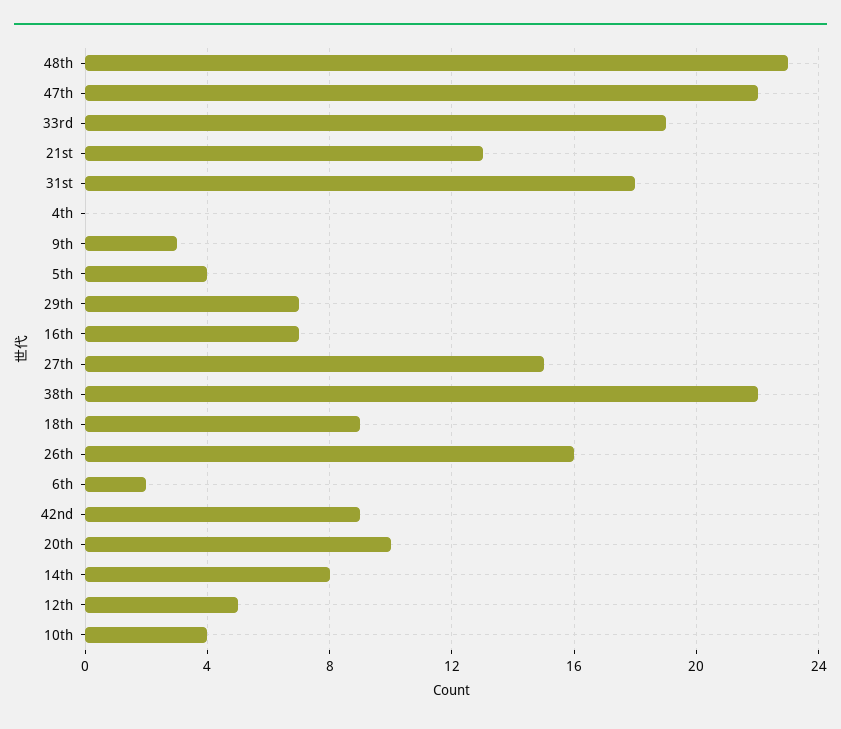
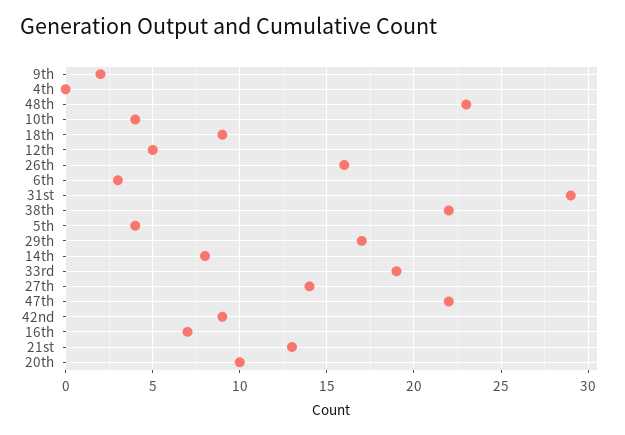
31st: 18 -> 29
9th: 3 -> 2
29th: 7 -> 17
27th: 15 -> 14
6th: 2 -> 3

